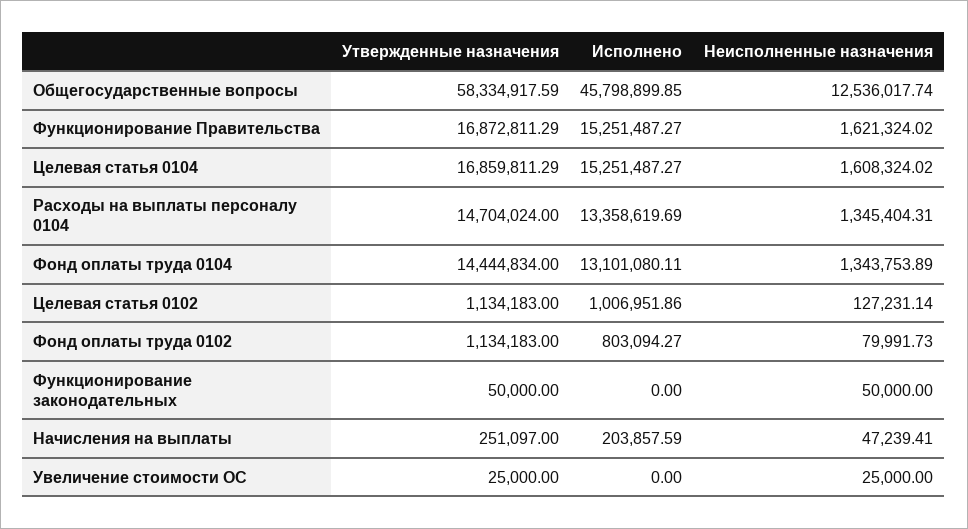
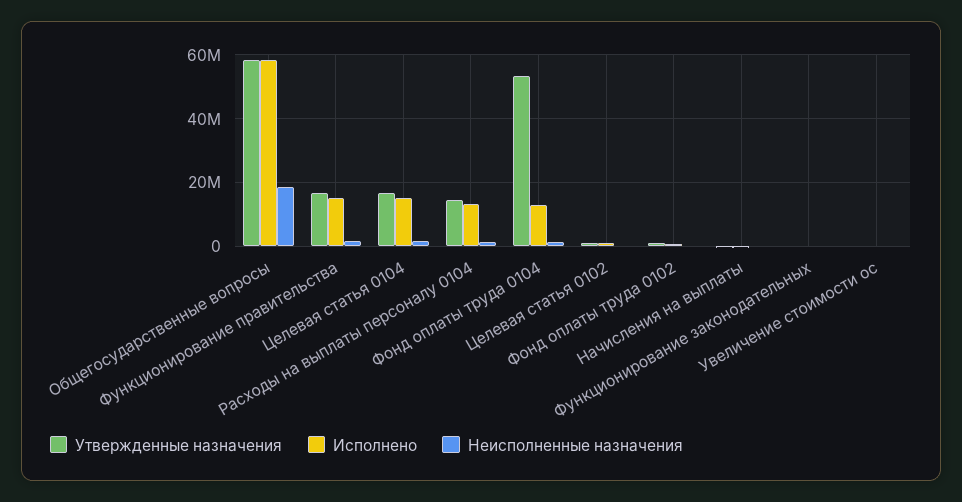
Исполнено, Общегосударственные вопросы: 45798899.85 -> 58000000
Неисполненные назначения, Общегосударственные вопросы: 12536017.74 -> 18000000
Утвержденные назначения, Фонд оплаты труда 0104: 14444834 -> 54000000

